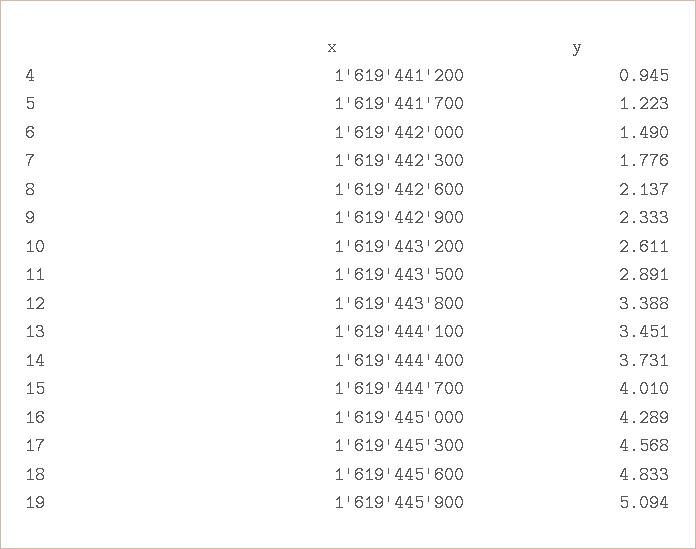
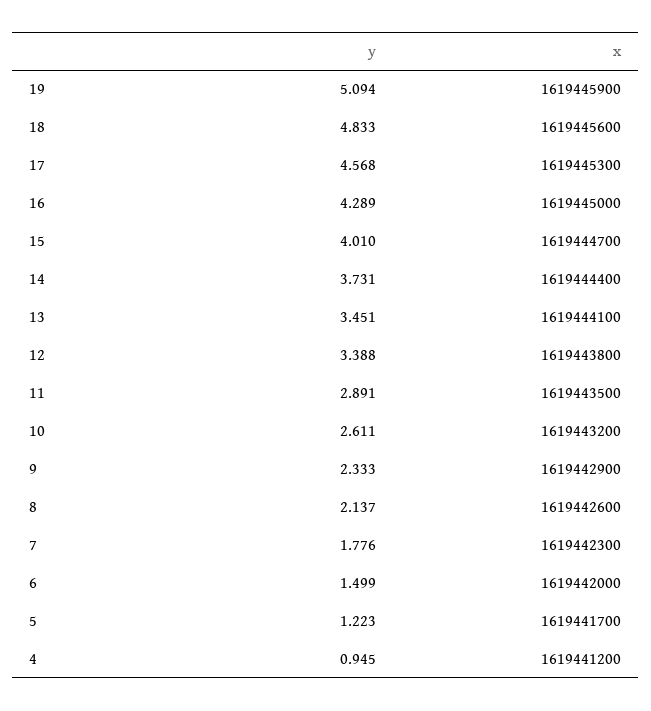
y, 6: 1.49 -> 1.499

